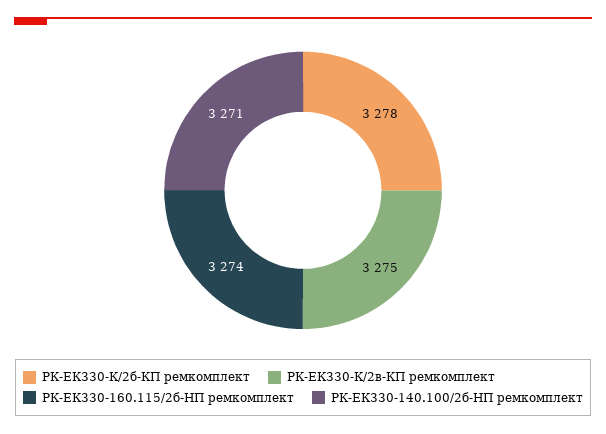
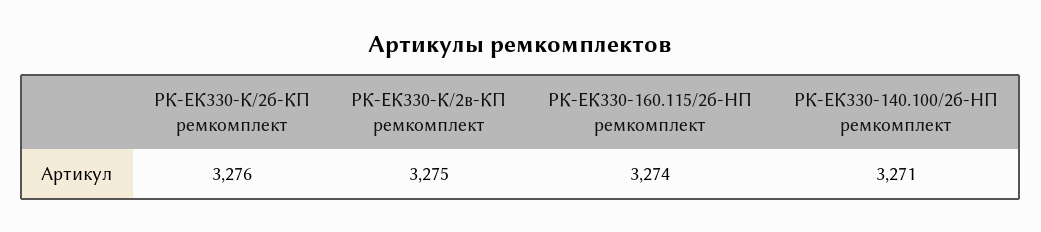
РК-ЕК330-К/2б-КП ремкомплект: 3278 -> 3276

